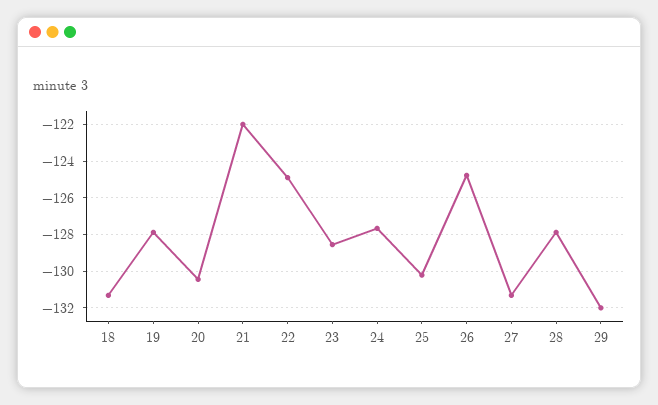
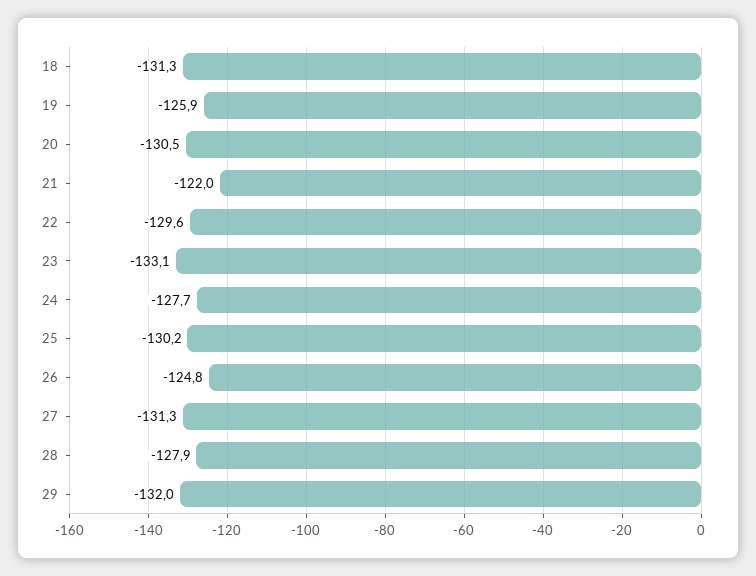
19: -128 -> -125.9
22: -125 -> -129.6
23: -128.5 -> -133.1

